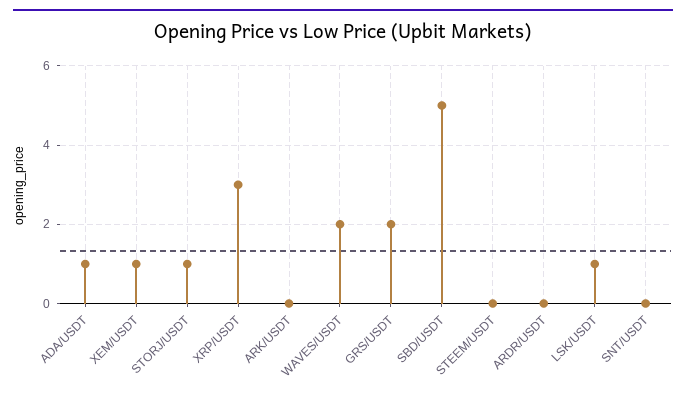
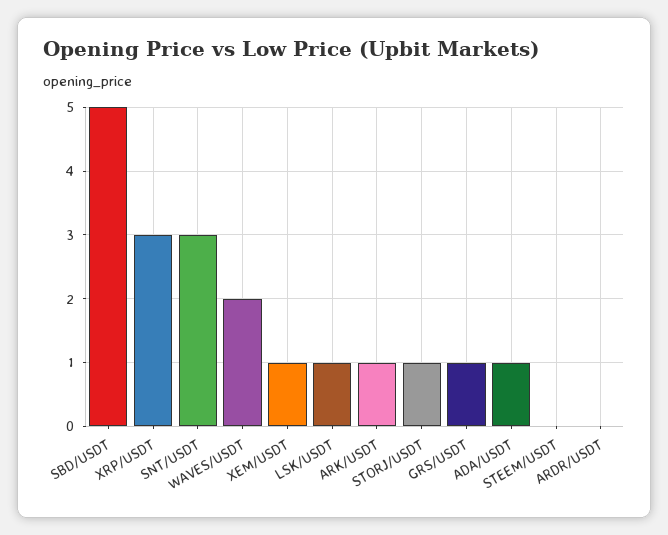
ARK/USDT: 0 -> 1
GRS/USDT: 2 -> 1
SNT/USDT: 0 -> 3

